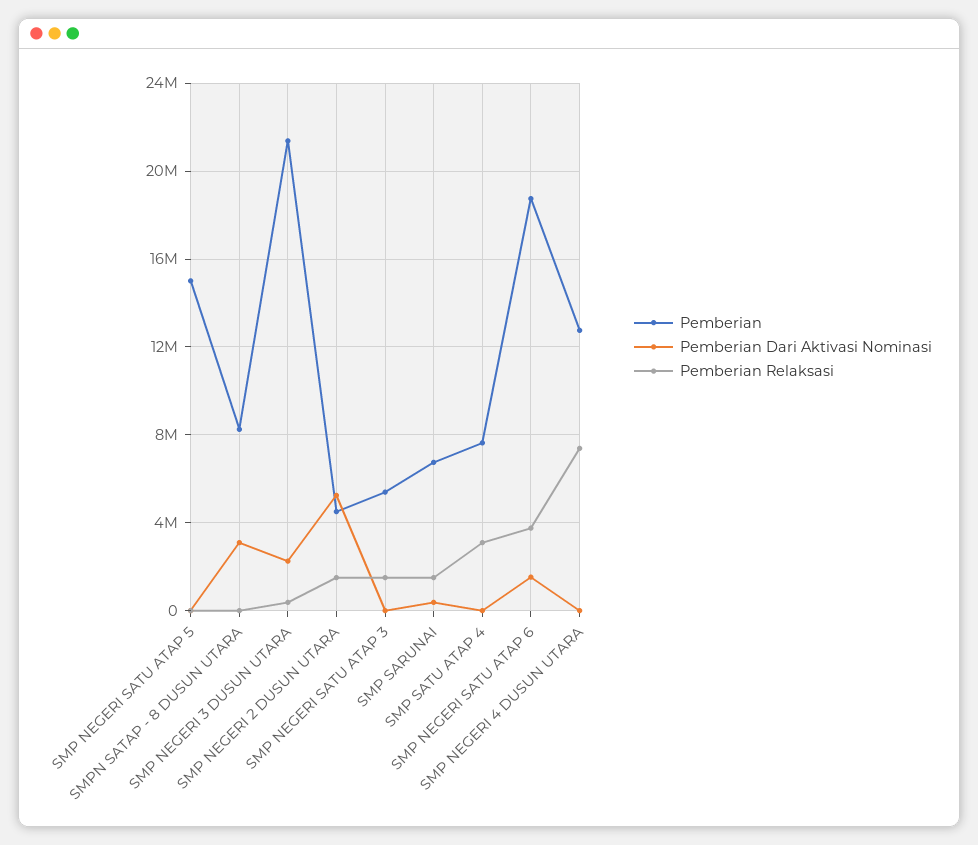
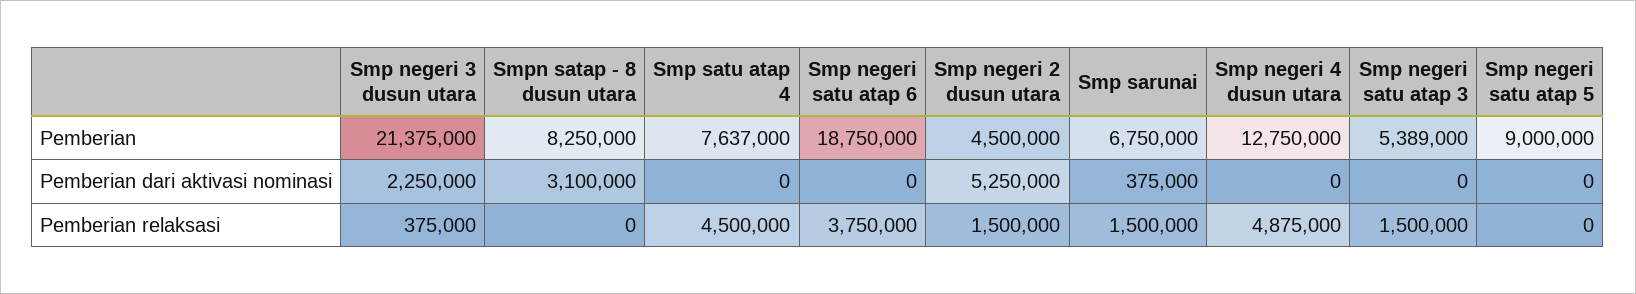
Pemberian, SMP NEGERI SATU ATAP 5: 15000000 -> 9000000
Pemberian Relaksasi, SMP SATU ATAP 4: 3000000 -> 4500000
Pemberian Dari Aktivasi Nominasi, SMP NEGERI SATU ATAP 6: 1500000 -> 0
Pemberian Relaksasi, SMP NEGERI 4 DUSUN UTARA: 7500000 -> 4875000

